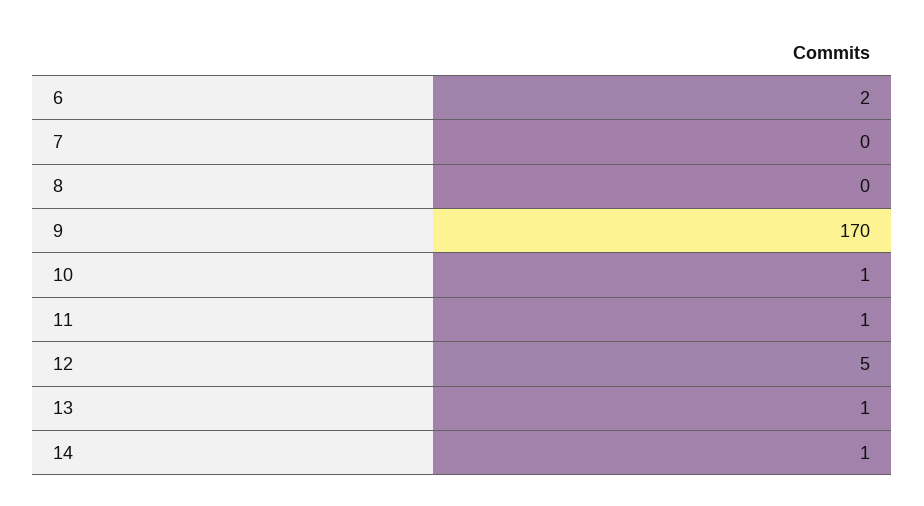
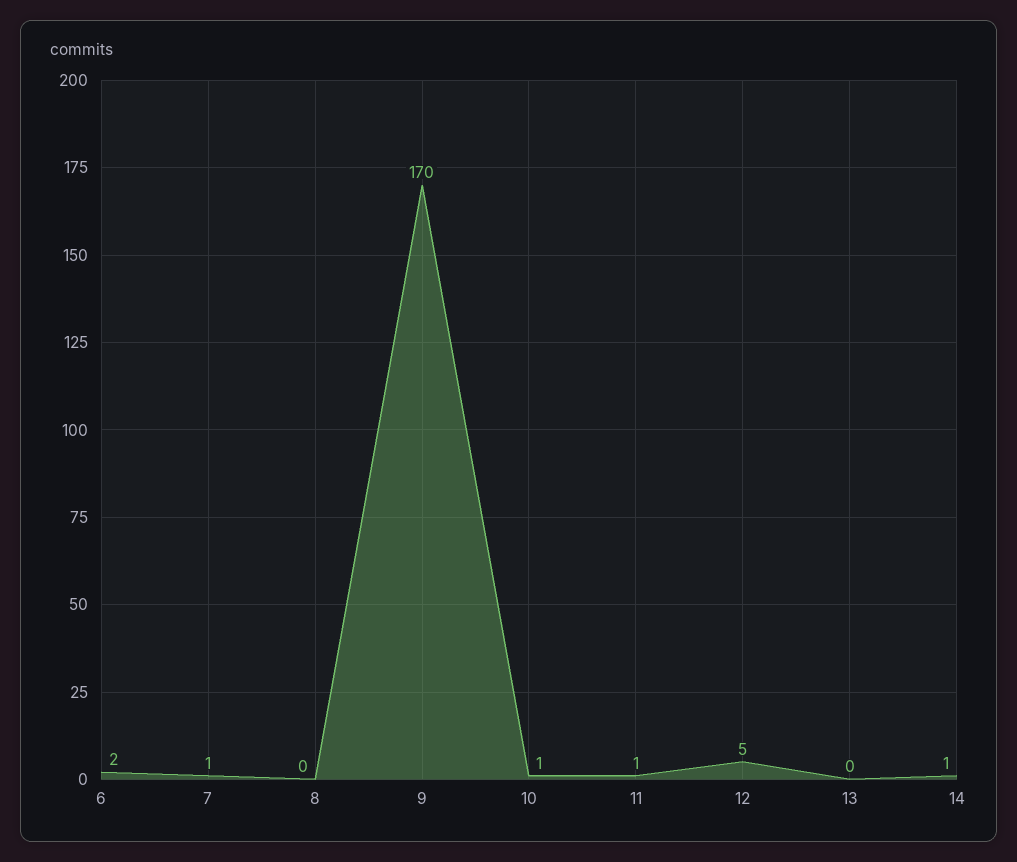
7: 0 -> 1
13: 1 -> 0

